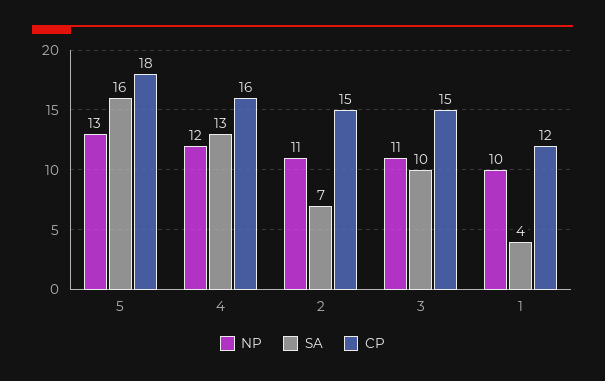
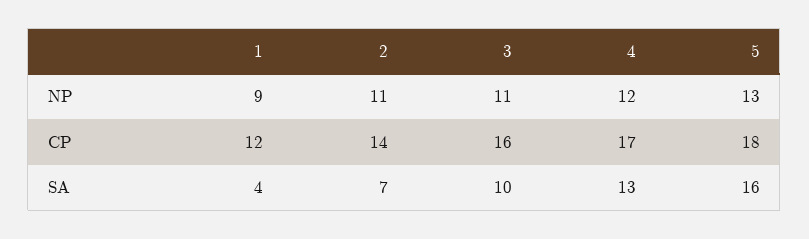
CP, 4: 16 -> 17
CP, 2: 15 -> 14
CP, 3: 15 -> 16
NP, 1: 10 -> 9

